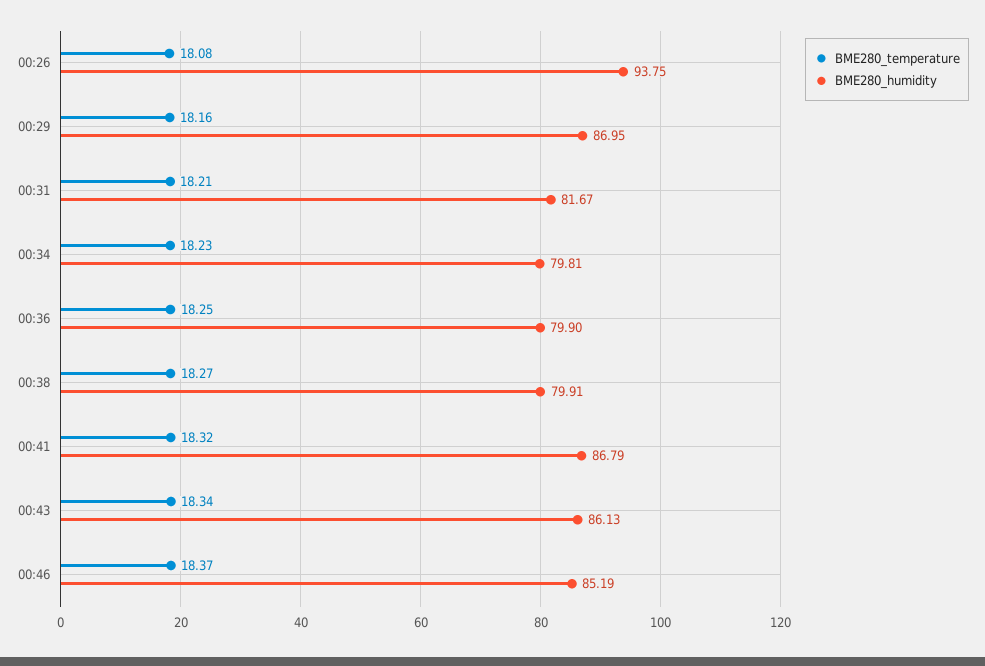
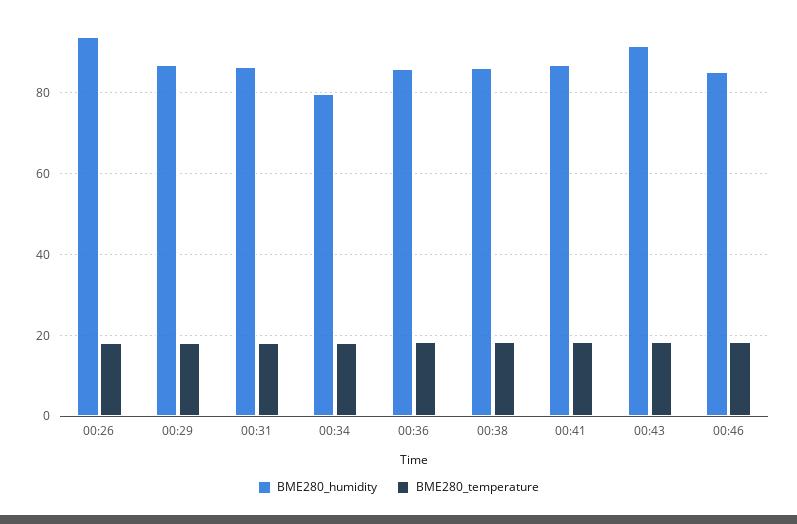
BME280_humidity, 00:31: 81.67 -> 86
BME280_humidity, 00:36: 79.9 -> 86
BME280_humidity, 00:38: 79.91 -> 86
BME280_humidity, 00:43: 86.13 -> 92

